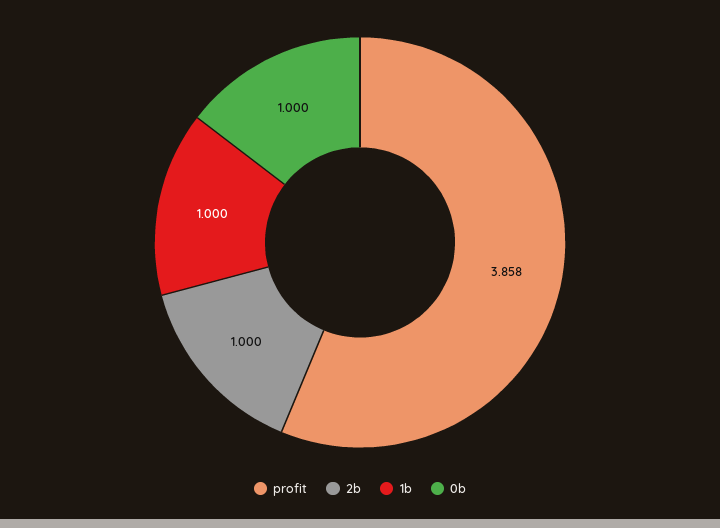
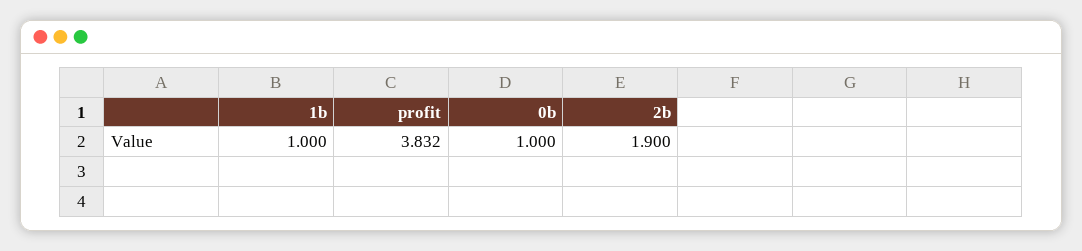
profit: 3.858 -> 3.832
2b: 1 -> 1.9

